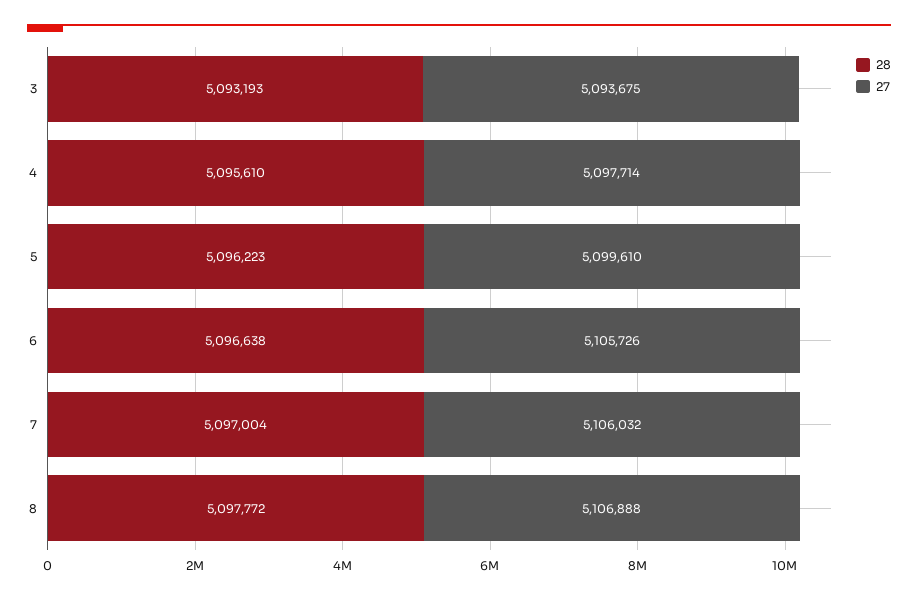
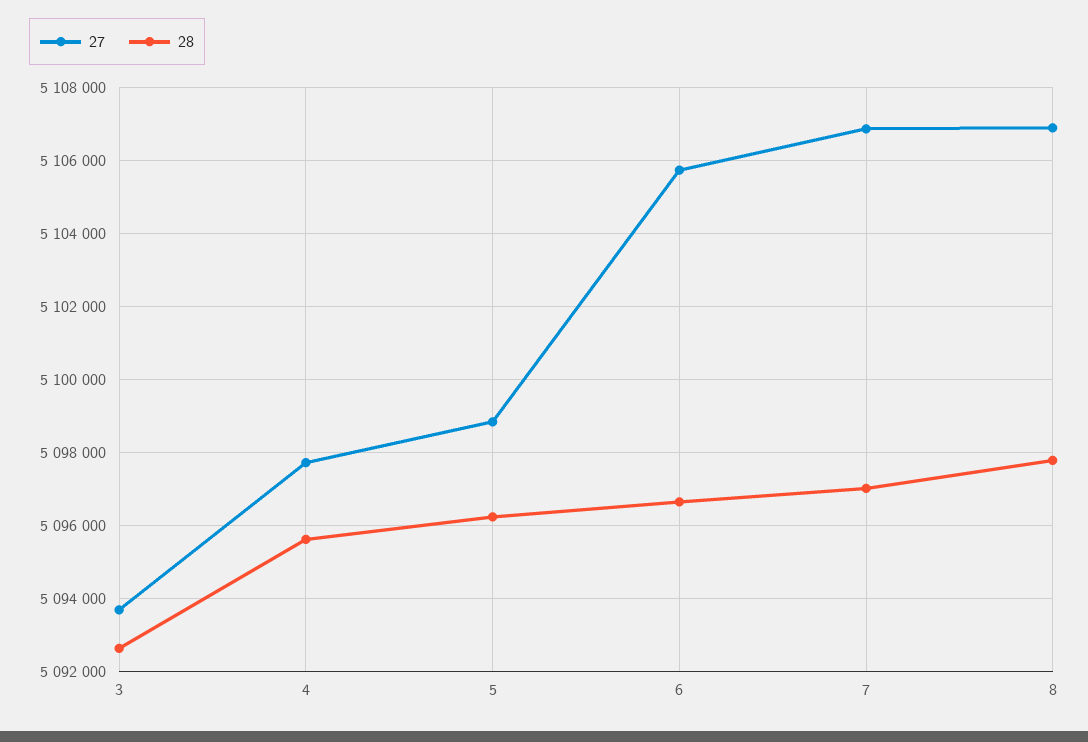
28, 3: 5093193 -> 5092600
27, 5: 5099610 -> 5098800
27, 7: 5106032 -> 5106800

